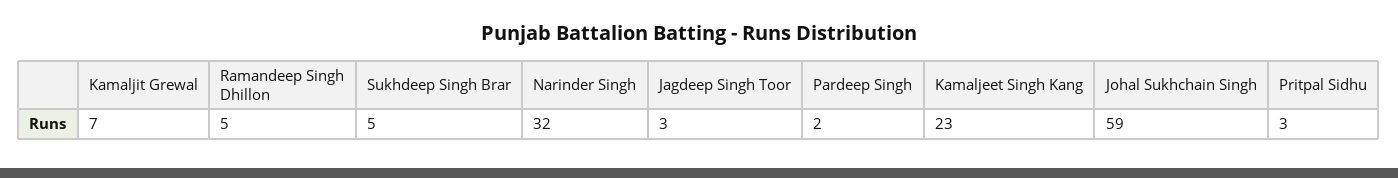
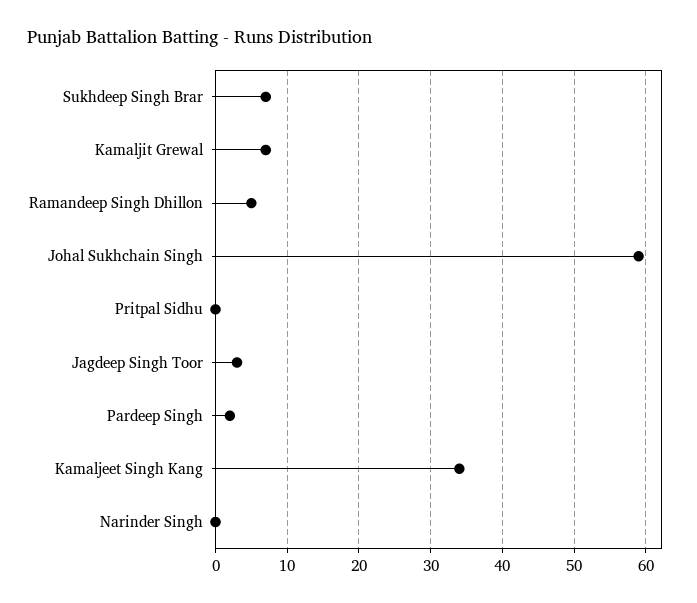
Sukhdeep Singh Brar: 5 -> 7
Narinder Singh: 32 -> 0
Kamaljeet Singh Kang: 23 -> 34
Pritpal Sidhu: 3 -> 0

